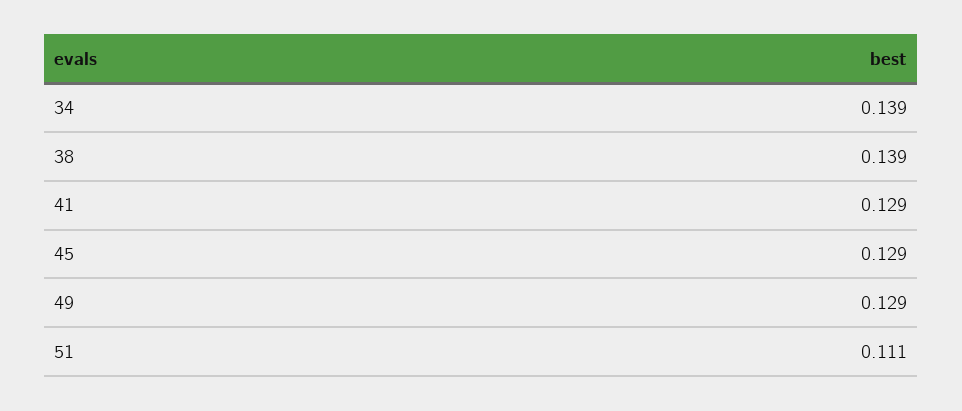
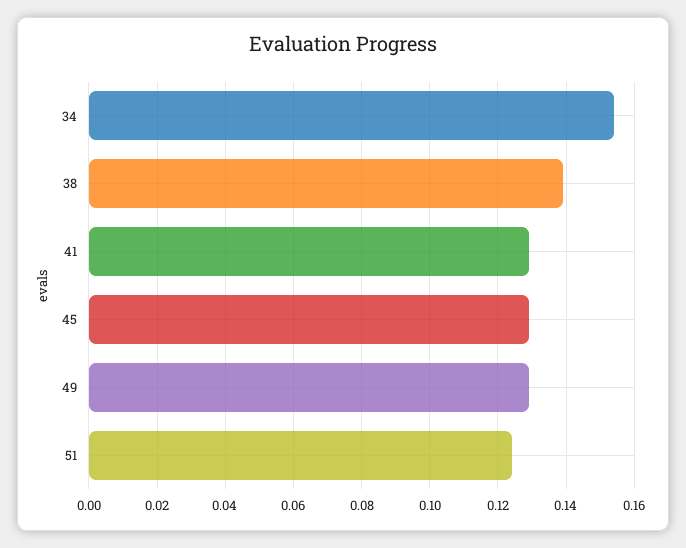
34: 0.139 -> 0.155
51: 0.111 -> 0.125

